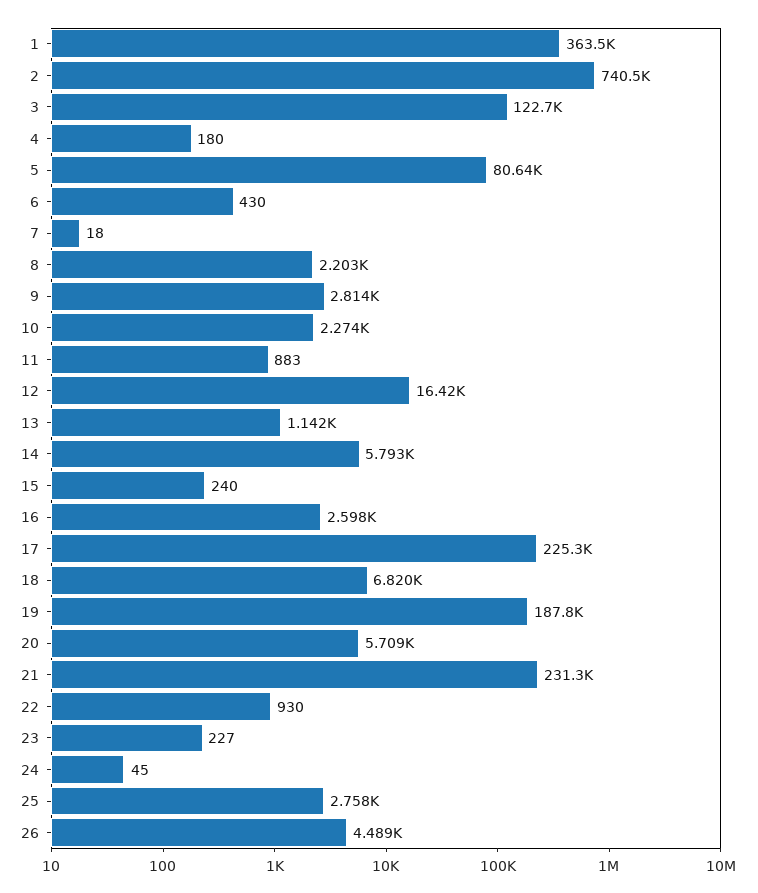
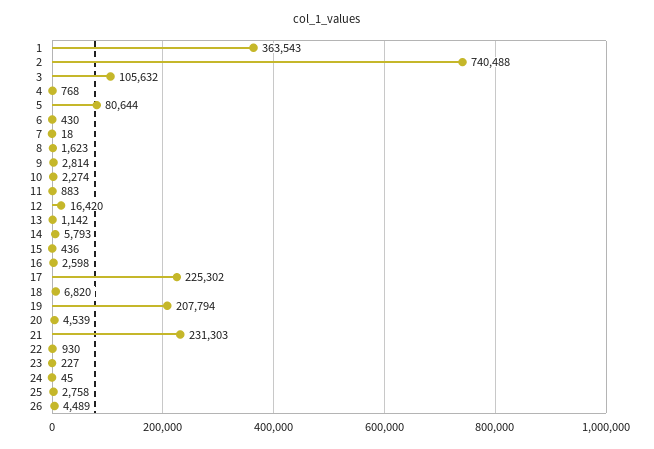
3: 122700 -> 105632
4: 180 -> 768
8: 2203 -> 1623
15: 240 -> 436
19: 187800 -> 207794
20: 5709 -> 4539

